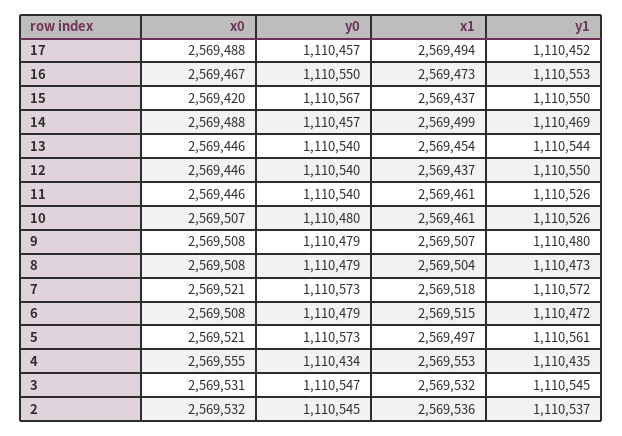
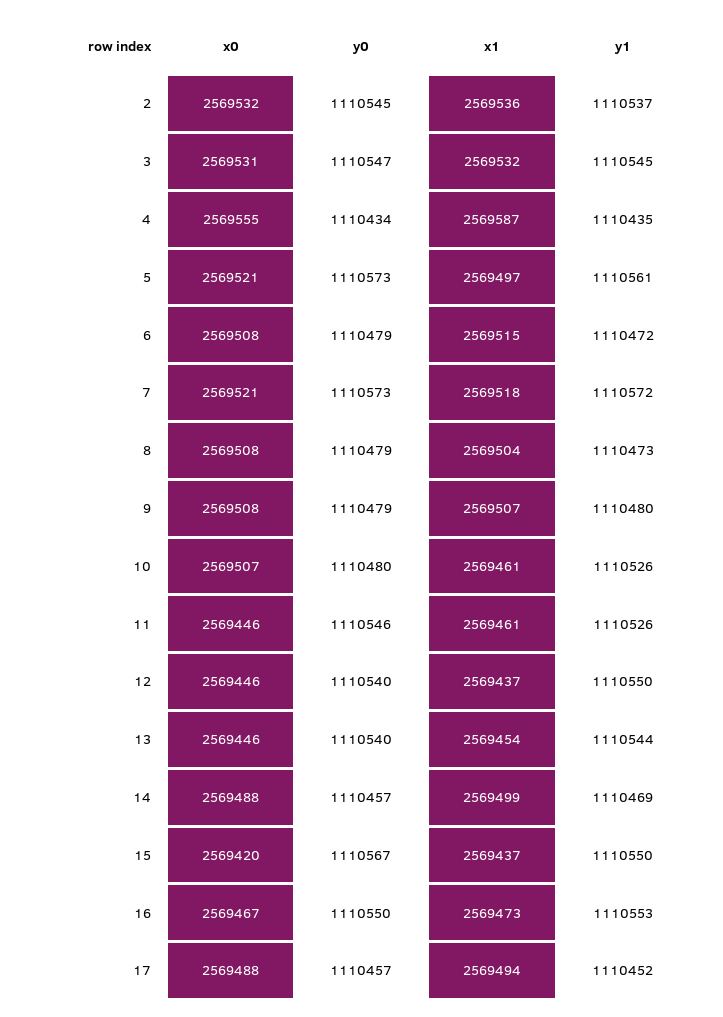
y0, 11: 1110540 -> 1110546
x1, 4: 2569553 -> 2569587

